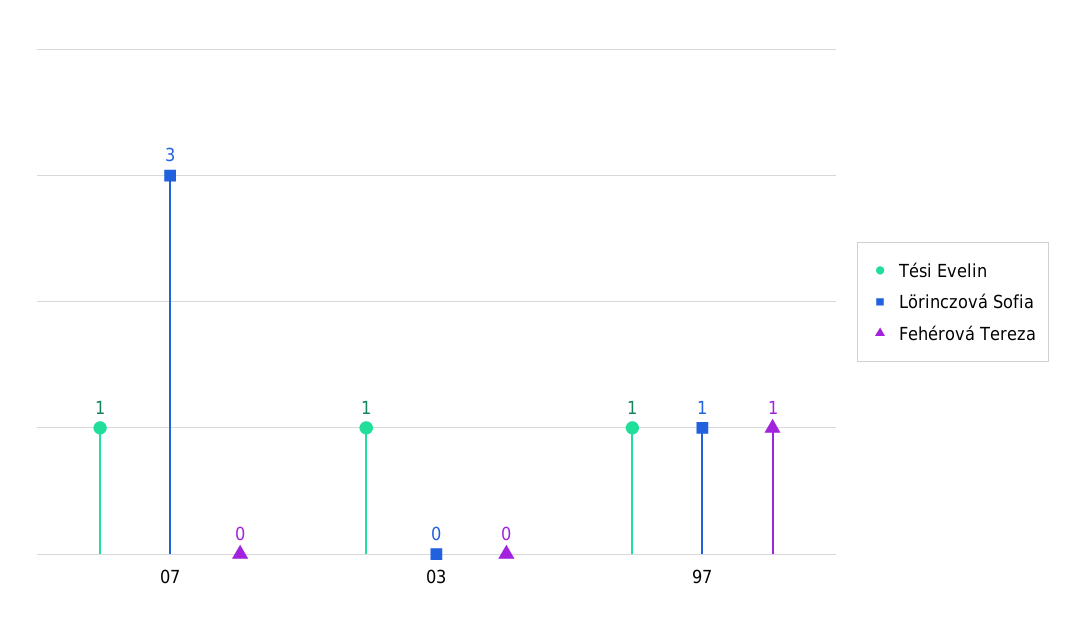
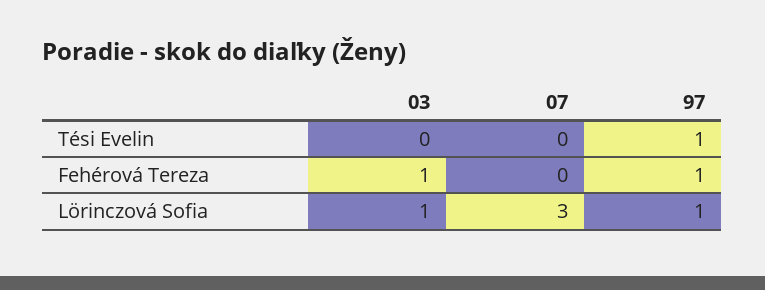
Tési Evelin, 07: 1 -> 0
Tési Evelin, 03: 1 -> 0
Lörinczová Sofia, 03: 0 -> 1
Fehérová Tereza, 03: 0 -> 1

